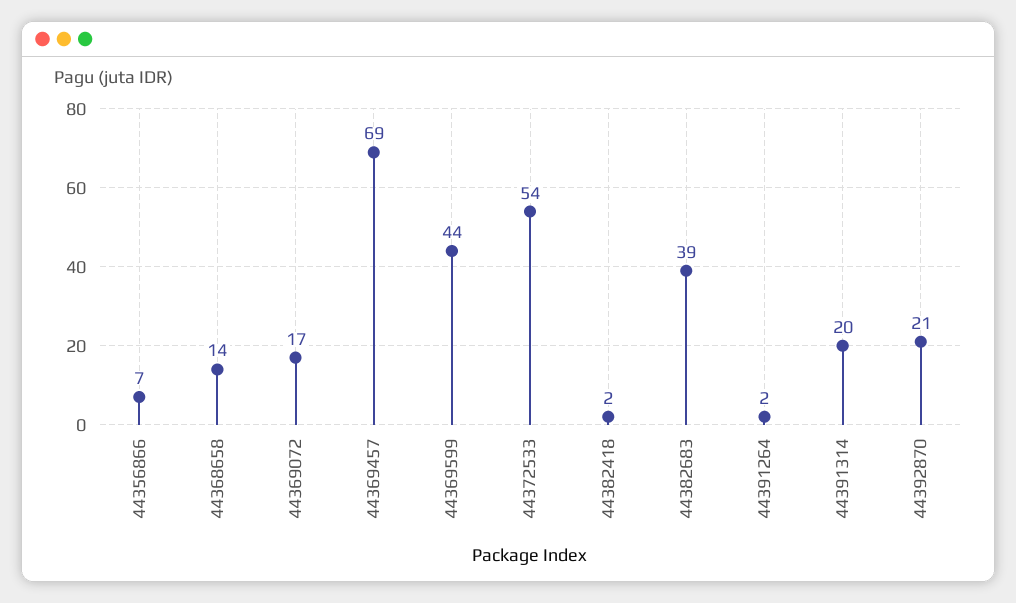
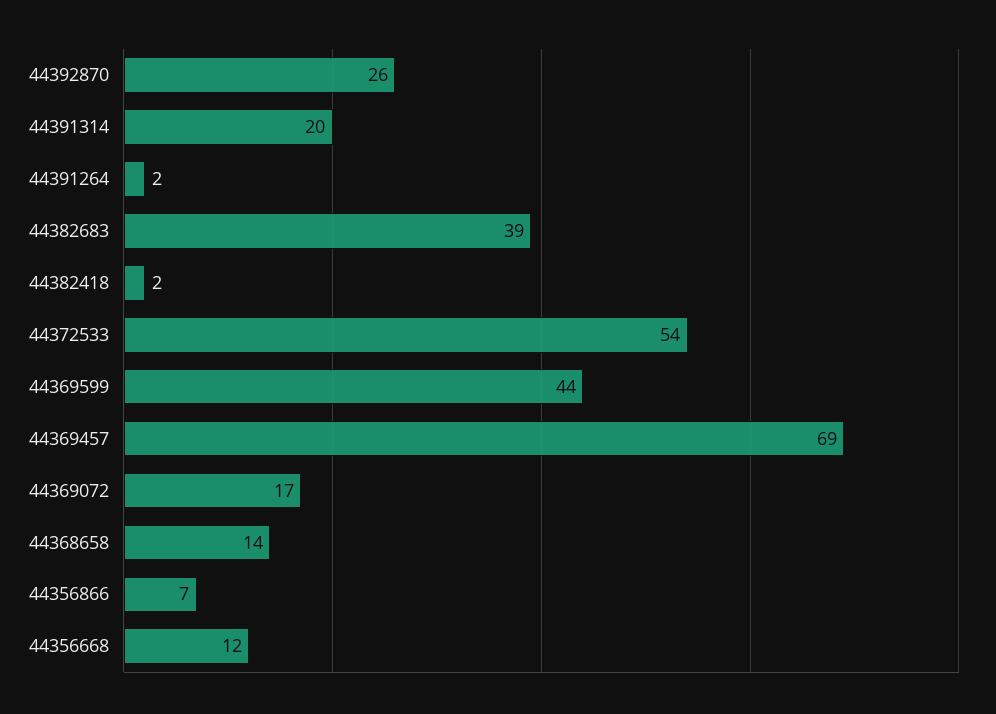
44392870: 21 -> 26
44356668: none -> 12

